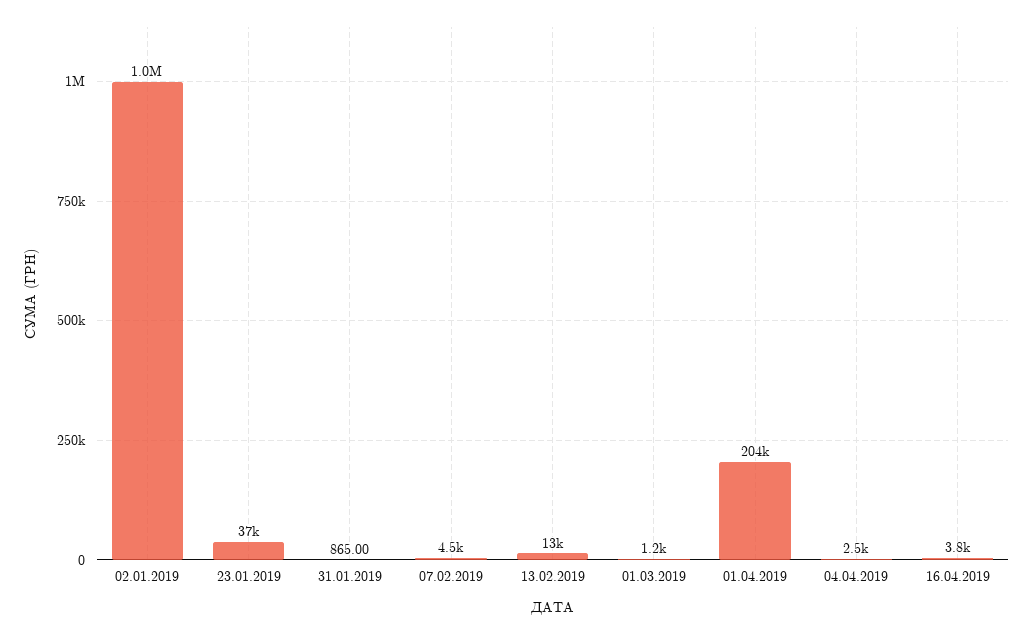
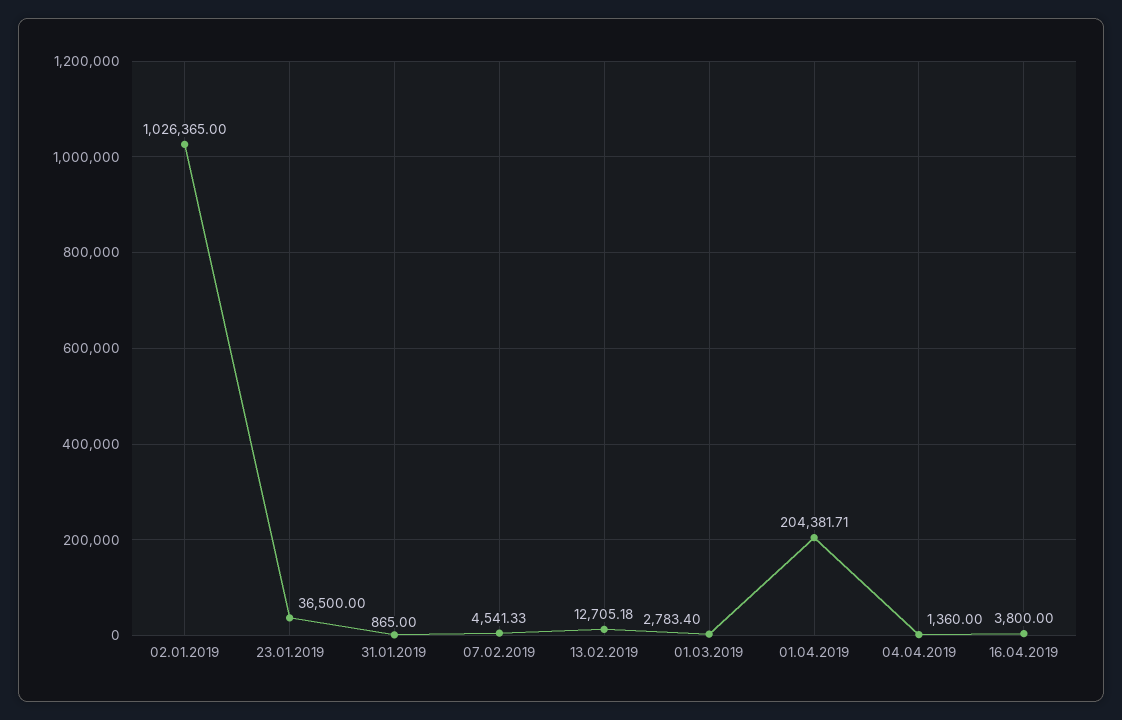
01.03.2019: 1200 -> 2783.4
04.04.2019: 2500 -> 1360

